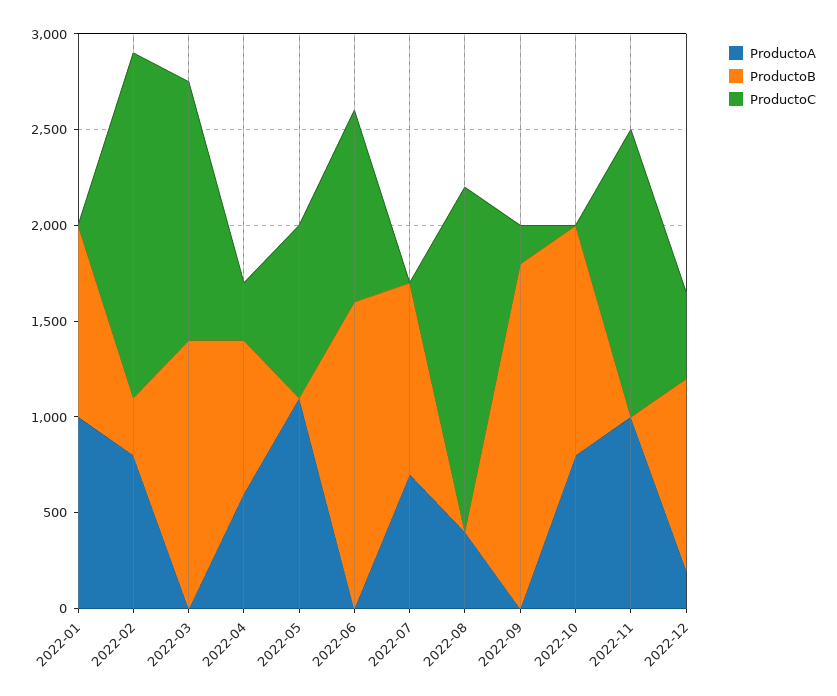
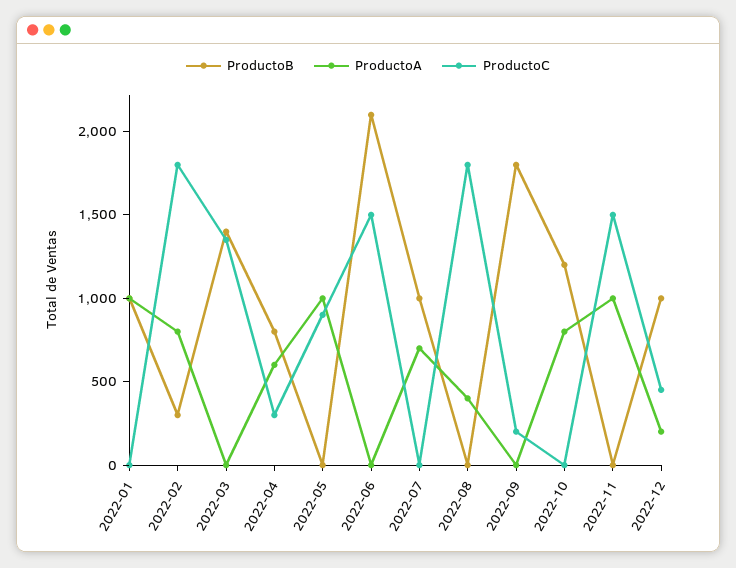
ProductoA, 2022-05: 1100 -> 1000
ProductoB, 2022-06: 1600 -> 2100
ProductoC, 2022-06: 1000 -> 1500

